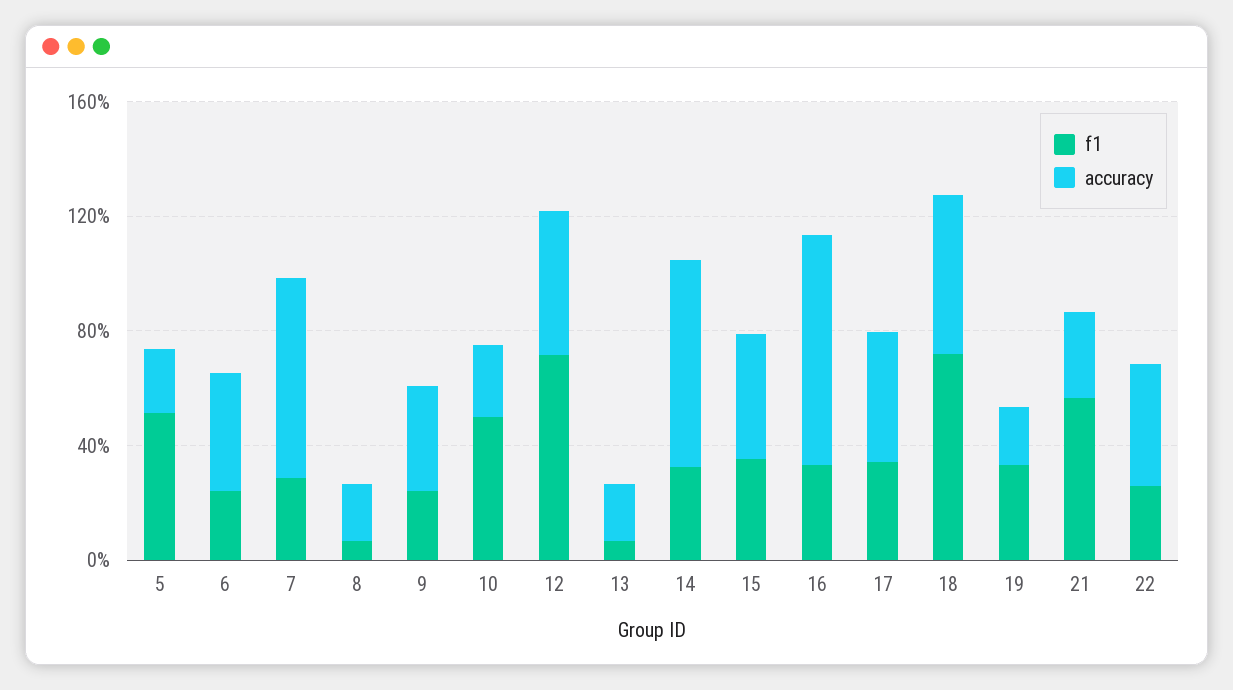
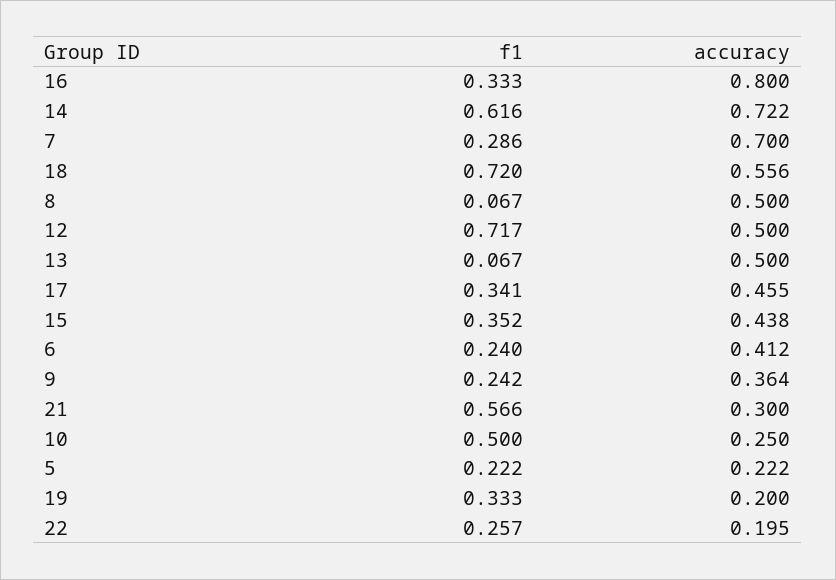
f1, 5: 0.5 -> 0.222
accuracy, 8: 0.2 -> 0.5
accuracy, 13: 0.2 -> 0.5
f1, 14: 0.3 -> 0.616
accuracy, 22: 0.4 -> 0.195

